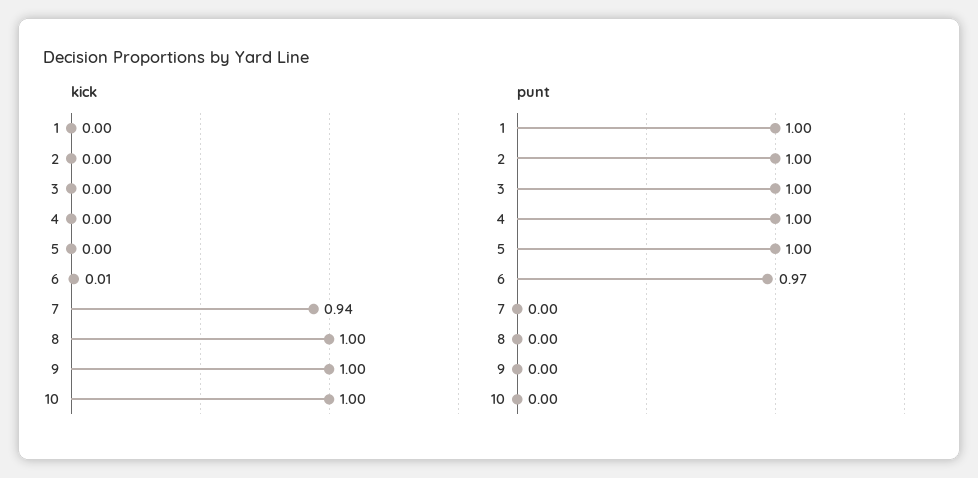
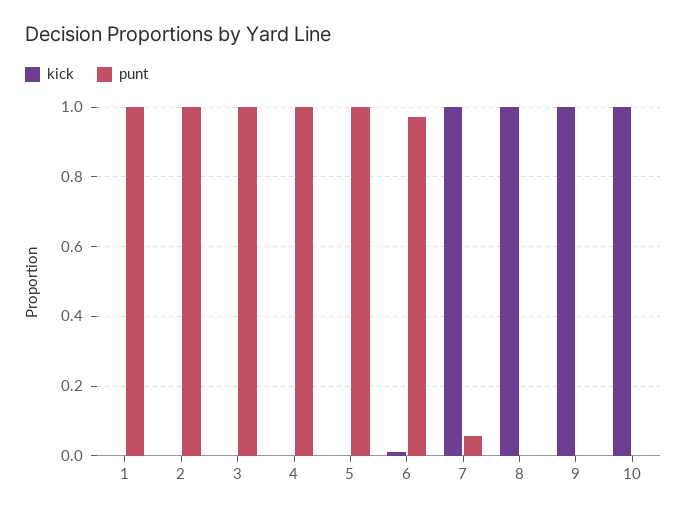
kick, 7: 0.94 -> 1
punt, 7: 0 -> 0.06

